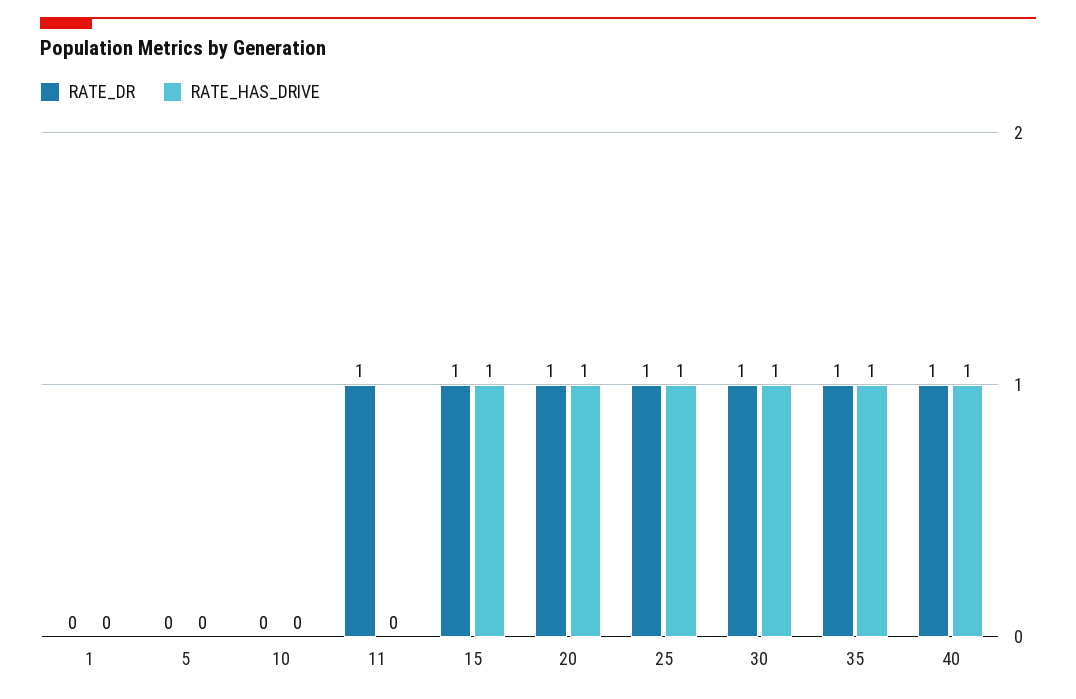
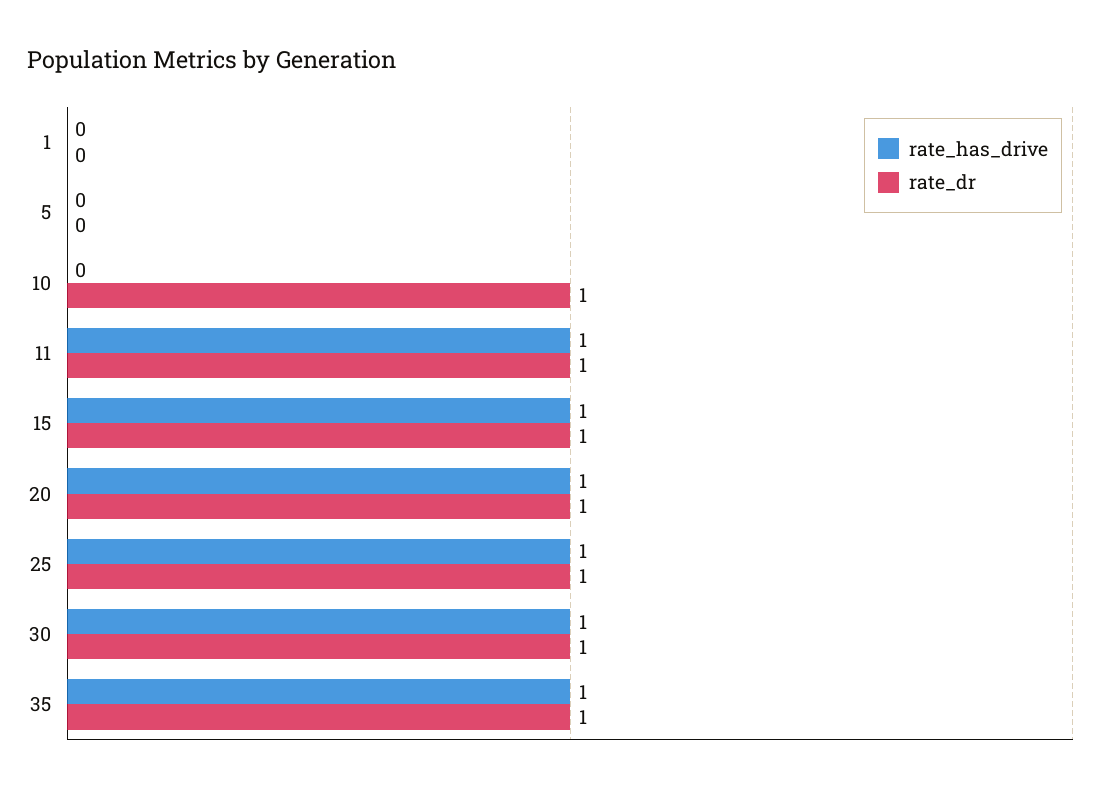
RATE_DR, 10: 0 -> 1
RATE_HAS_DRIVE, 11: 0 -> 1
RATE_DR, 40: 1 -> none
RATE_HAS_DRIVE, 40: 1 -> none

